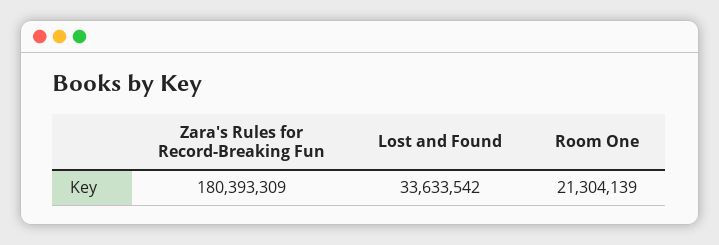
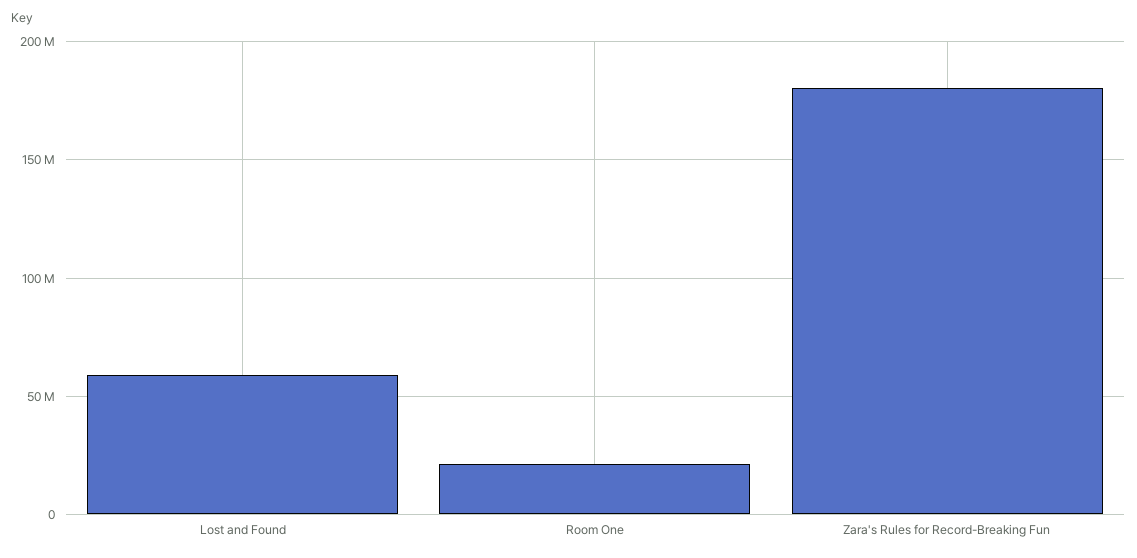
Lost and Found: 33633542 -> 60000000

